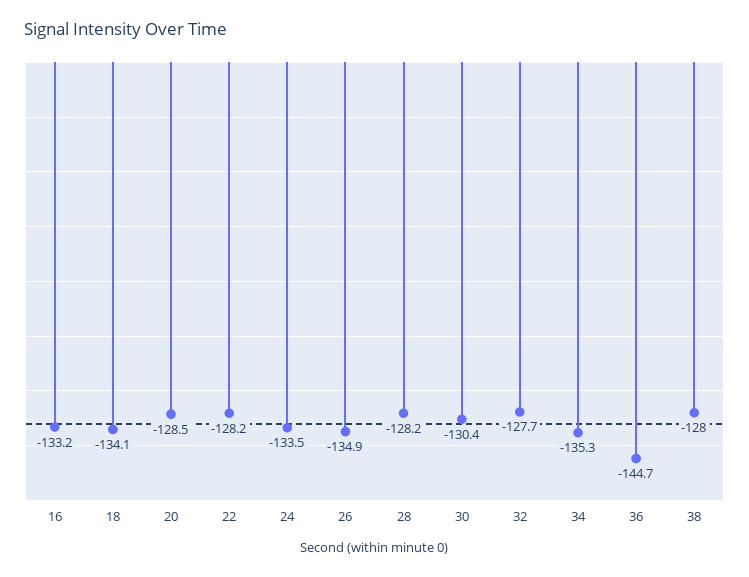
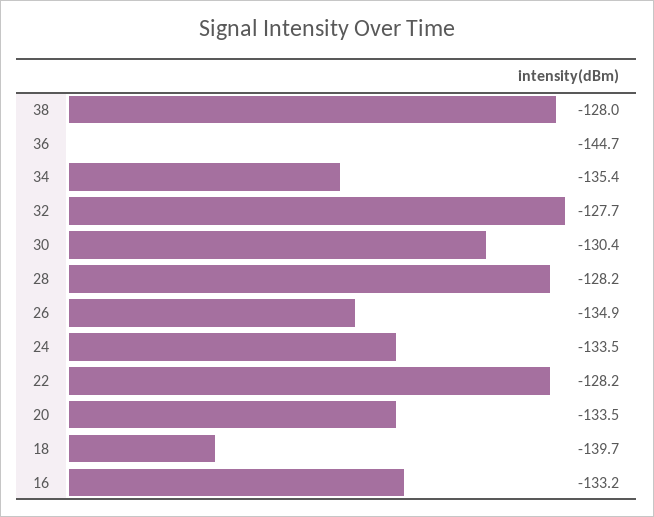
18: -134.1 -> -139.7
20: -128.5 -> -133.5
34: -135.3 -> -135.4

